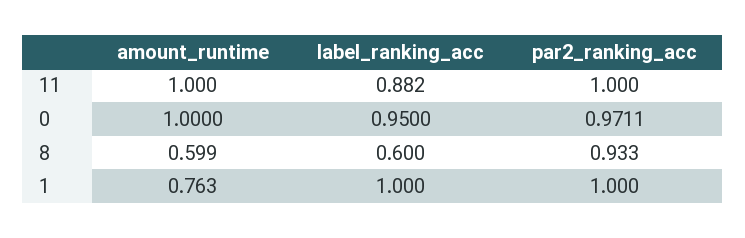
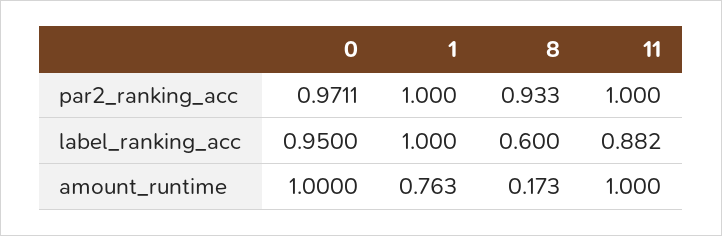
amount_runtime, 8: 0.599 -> 0.173

